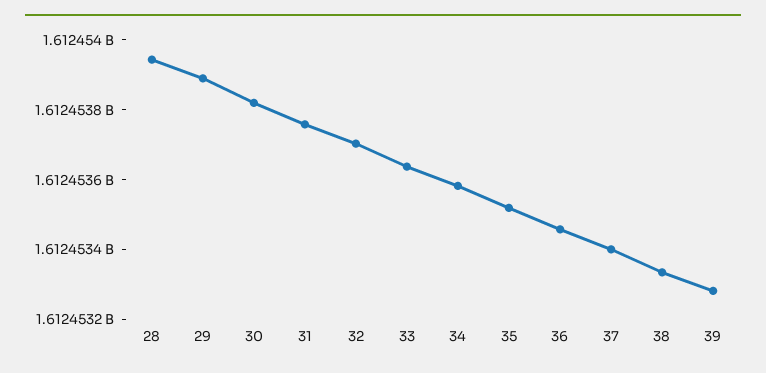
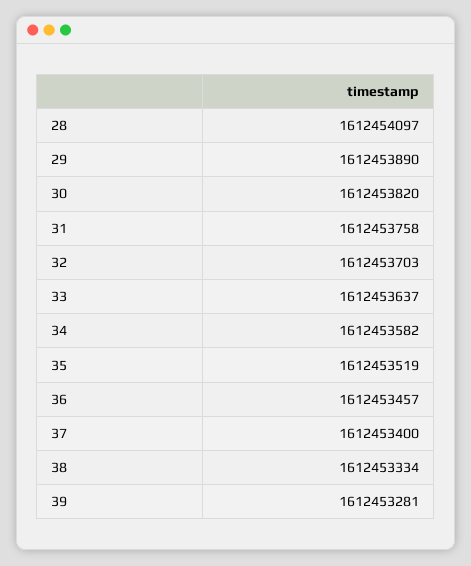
28: 1612453950 -> 1612454097

